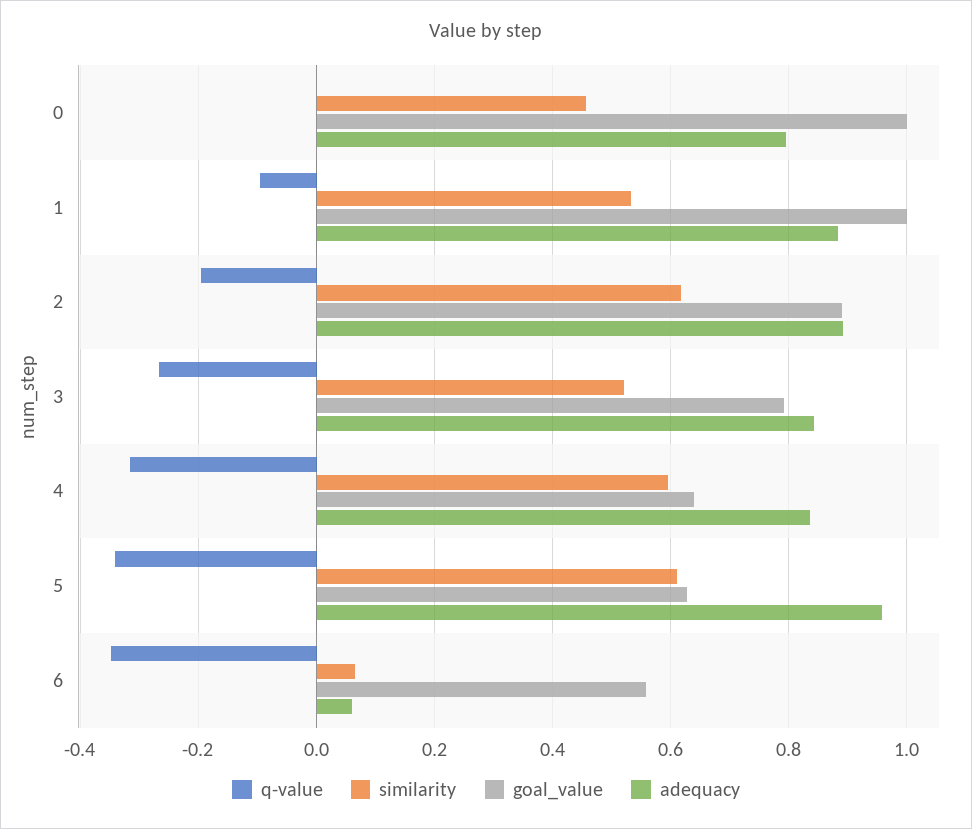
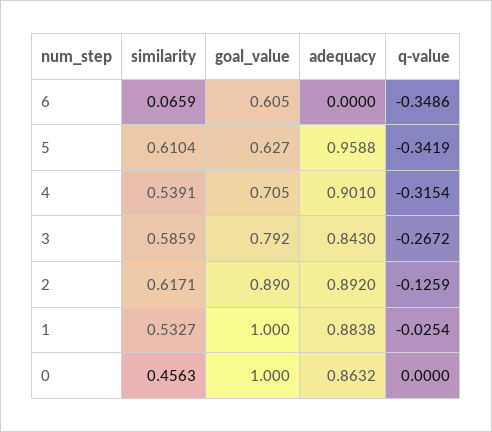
adequacy, 0: 0.8 -> 0.8632
q-value, 1: -0.1 -> -0.0254
q-value, 2: -0.2 -> -0.1259
similarity, 3: 0.52 -> 0.5859
similarity, 4: 0.6 -> 0.5391
goal_value, 4: 0.64 -> 0.705
adequacy, 4: 0.84 -> 0.901
goal_value, 6: 0.56 -> 0.605
adequacy, 6: 0.06 -> 0

